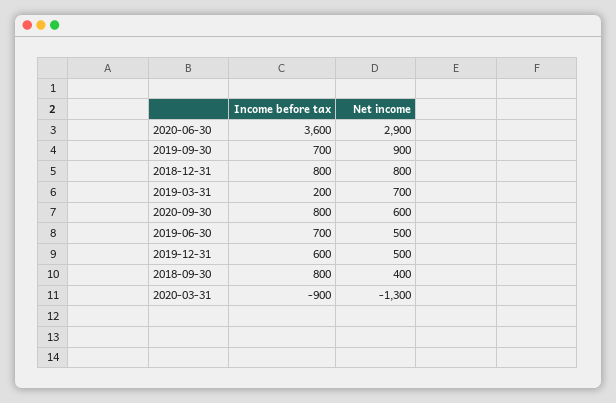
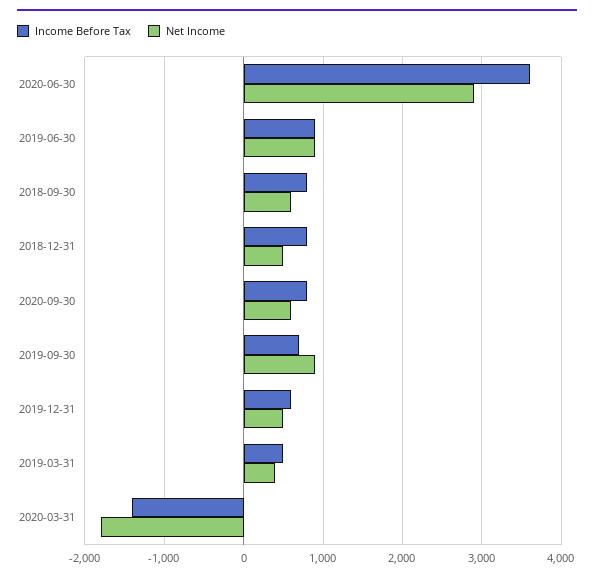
Net income, 2018-12-31: 800 -> 500
Income before tax, 2019-03-31: 200 -> 500
Net income, 2019-03-31: 700 -> 400
Income before tax, 2019-06-30: 700 -> 900
Net income, 2019-06-30: 500 -> 900
Net income, 2018-09-30: 400 -> 600
Income before tax, 2020-03-31: -900 -> -1400
Net income, 2020-03-31: -1300 -> -1800

